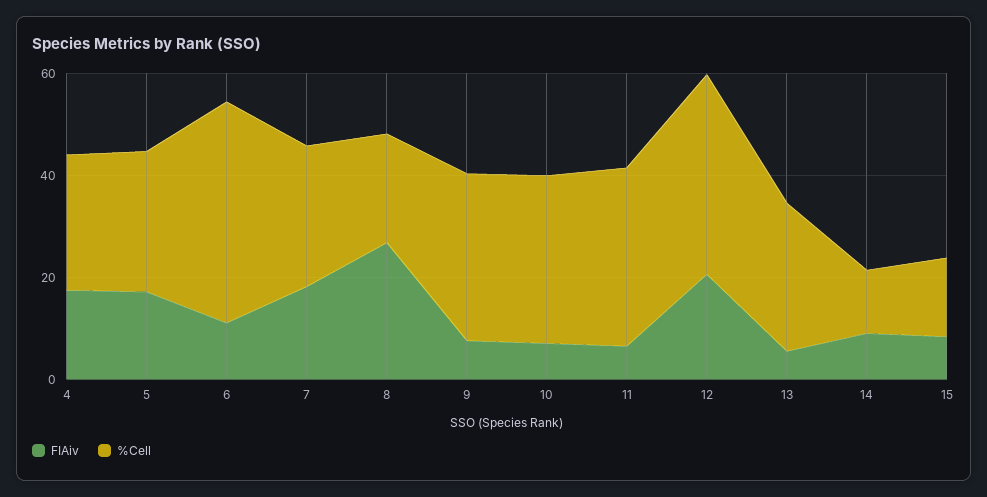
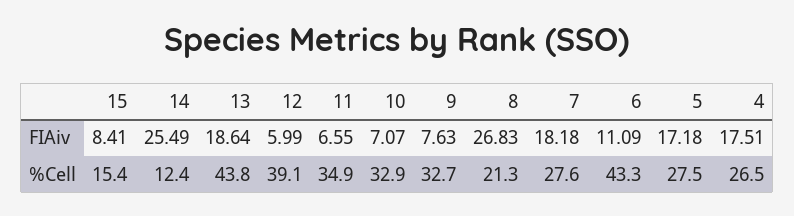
FIAiv, 12: 20 -> 5.99
FIAiv, 13: 5 -> 18.64
%Cell, 13: 30 -> 43.8
FIAiv, 14: 10 -> 25.49

